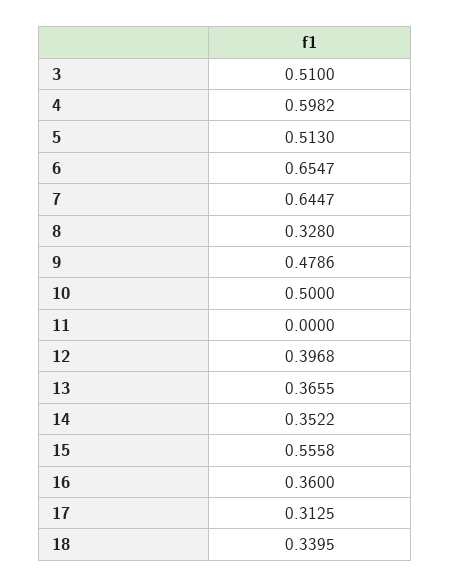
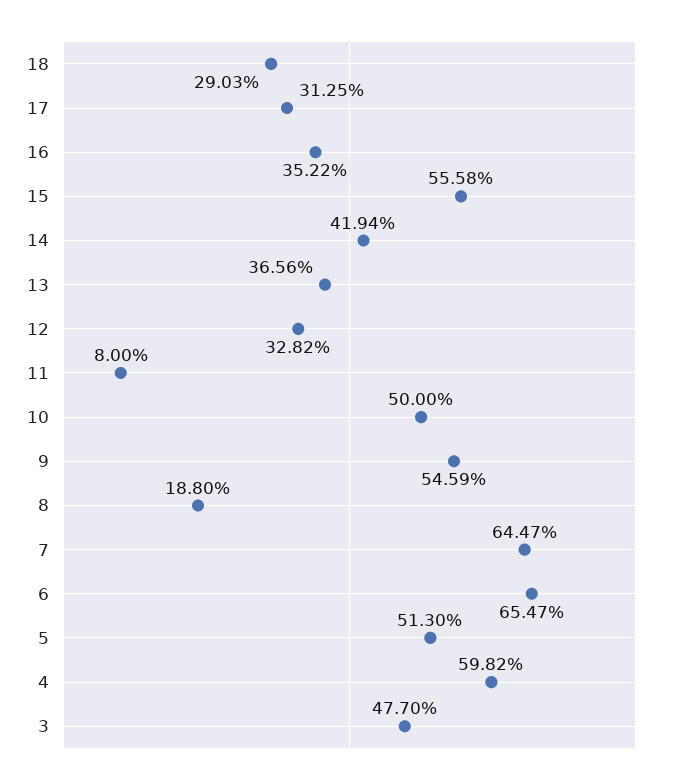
3: 0.51 -> 0.477
8: 0.328 -> 0.188
9: 0.4786 -> 0.5459
11: 0 -> 0.08
12: 0.3968 -> 0.3282
13: 0.3655 -> 0.3656
14: 0.3522 -> 0.4194
16: 0.36 -> 0.3522
18: 0.3395 -> 0.2903

